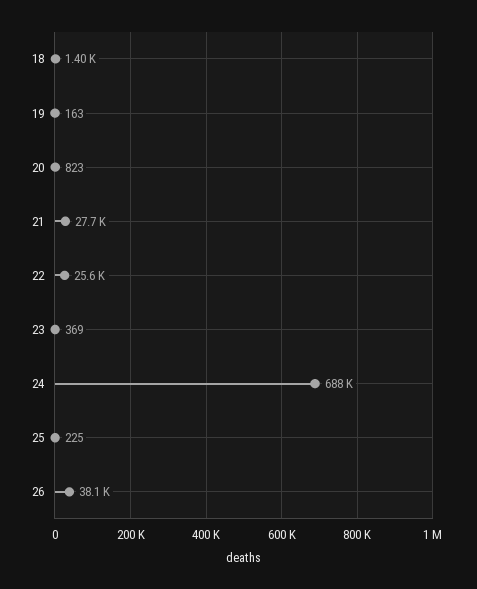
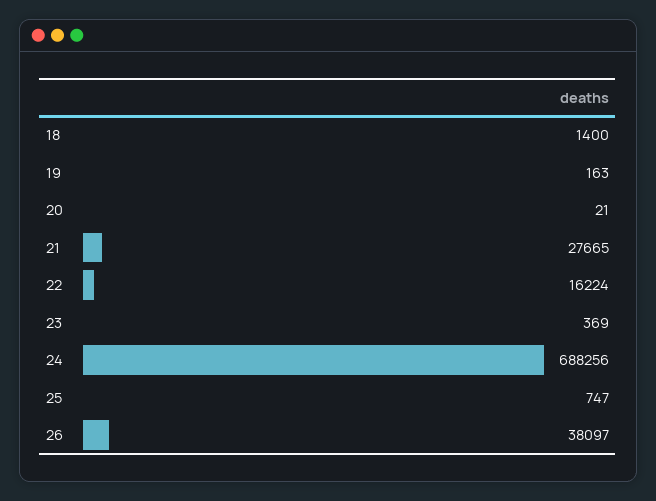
20: 823 -> 21
22: 25600 -> 16224
25: 225 -> 747

